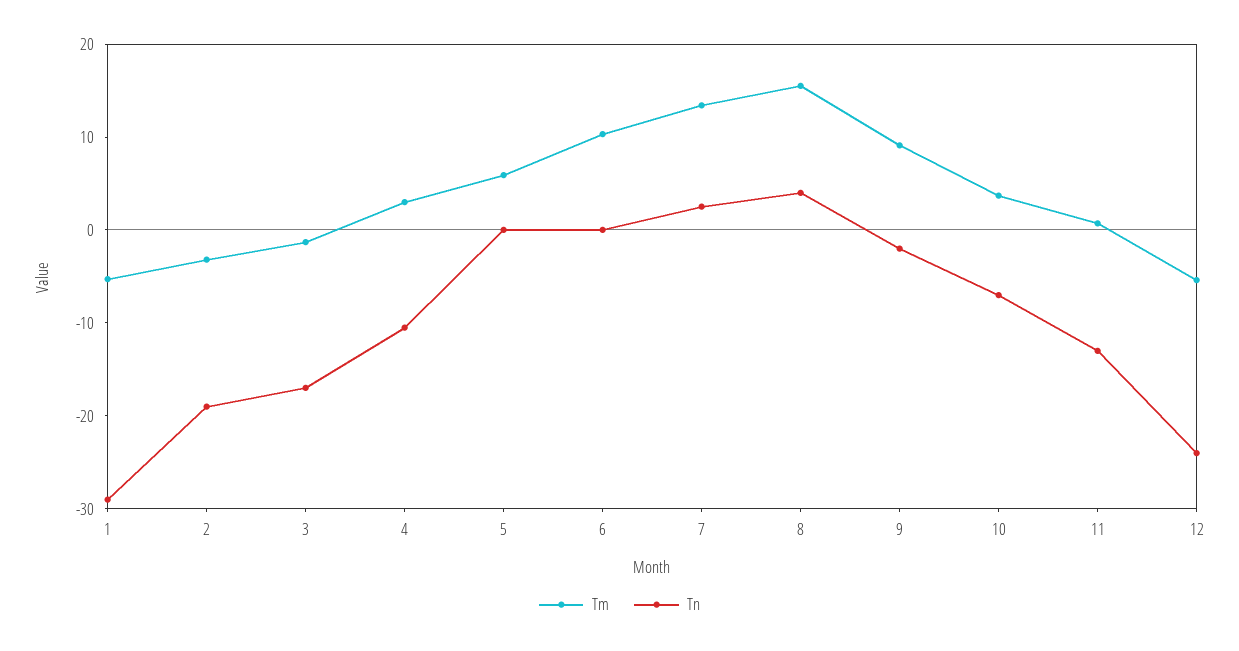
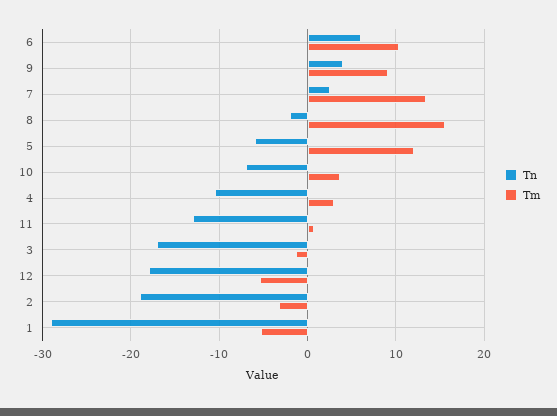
Tm, 5: 6 -> 12
Tn, 5: 0 -> -6
Tn, 6: 0 -> 6
Tn, 8: 4 -> -2
Tn, 9: -2 -> 4
Tn, 12: -24 -> -18

